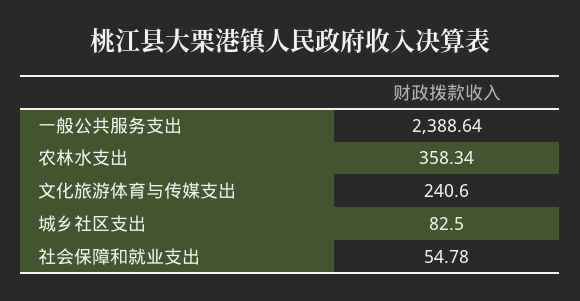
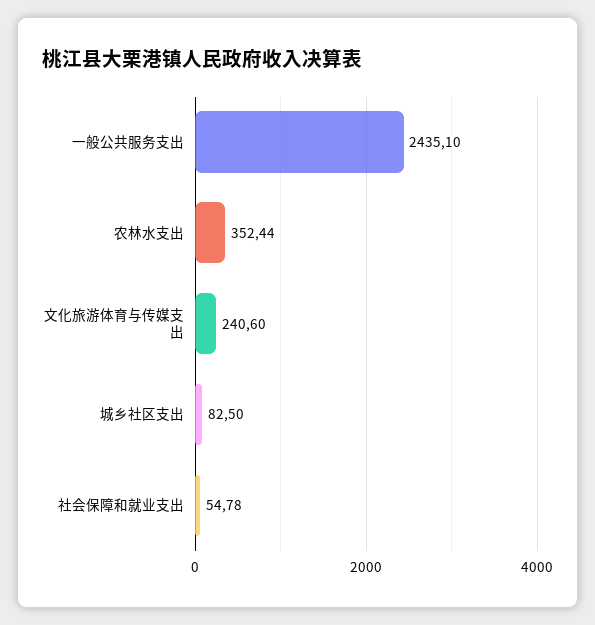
一般公共服务支出: 2388.64 -> 2435.1
农林水支出: 358.34 -> 352.44

